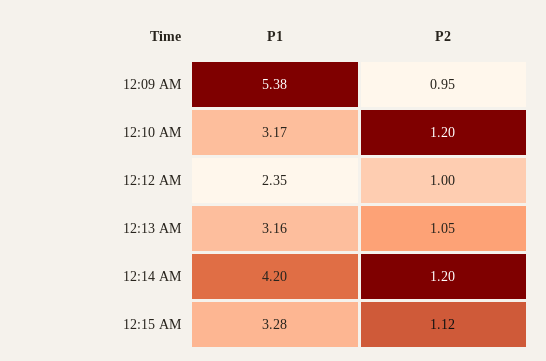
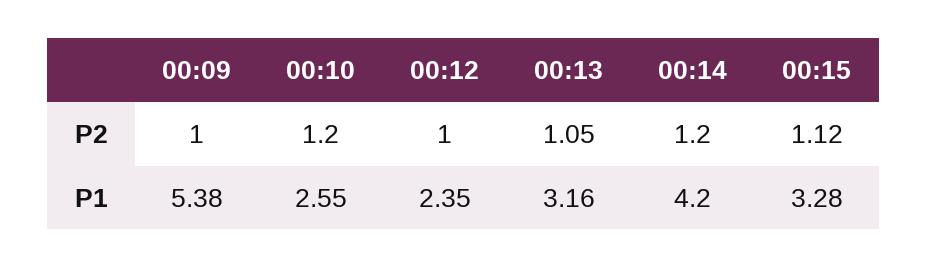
P2, 12:09 AM: 0.95 -> 1
P1, 12:10 AM: 3.17 -> 2.55

